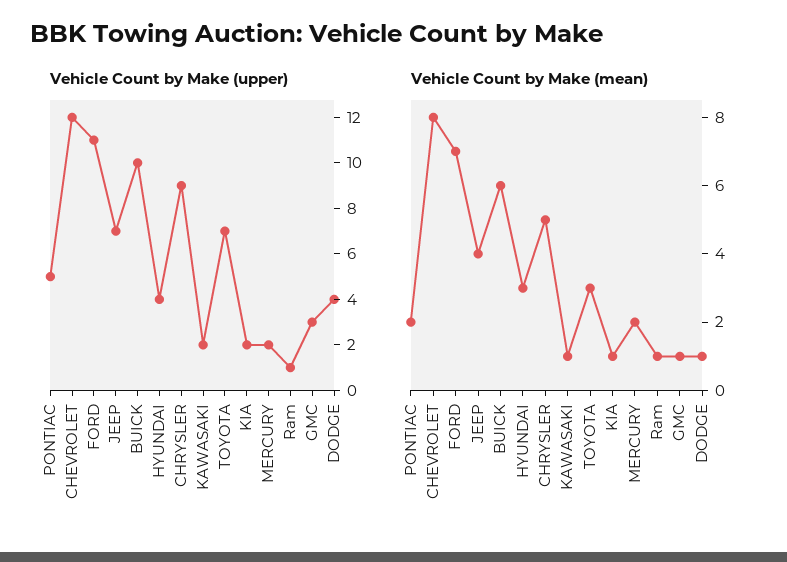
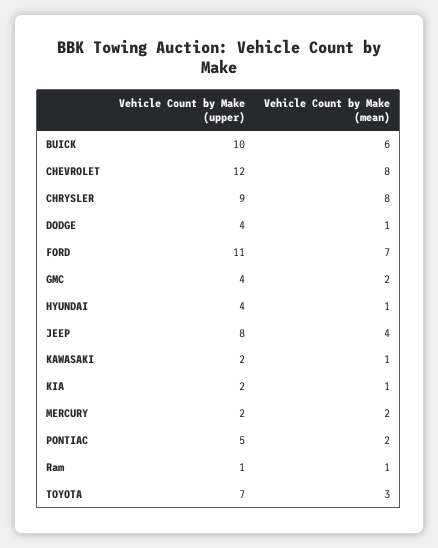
Vehicle Count by Make (upper), JEEP: 7 -> 8
Vehicle Count by Make (upper), GMC: 3 -> 4
Vehicle Count by Make (mean), HYUNDAI: 3 -> 1
Vehicle Count by Make (mean), CHRYSLER: 5 -> 8
Vehicle Count by Make (mean), GMC: 1 -> 2

